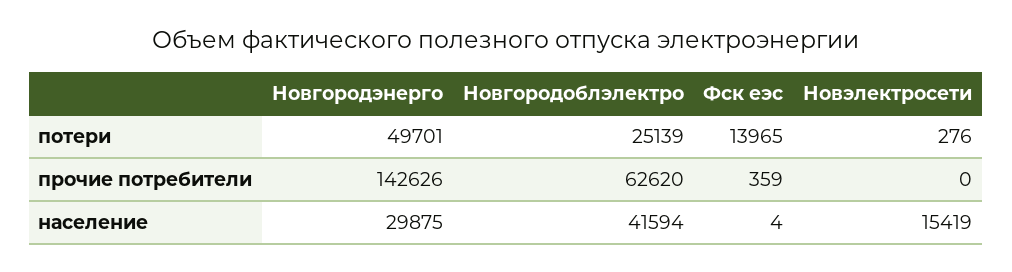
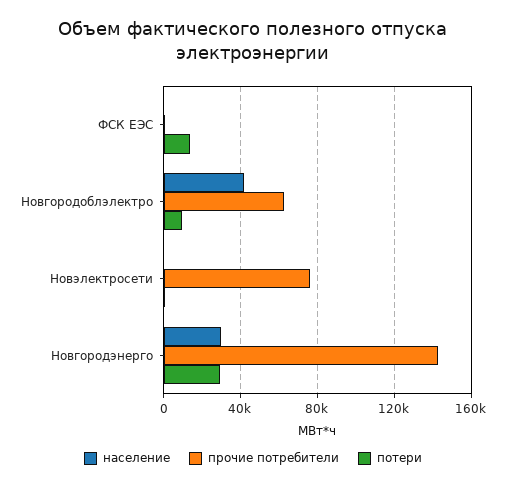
потери, Новгородэнерго: 49701 -> 30000
потери, Новгородоблэлектро: 25139 -> 10000
прочие потребители, Новэлектросети: 0 -> 75000
население, Новэлектросети: 15419 -> 0

